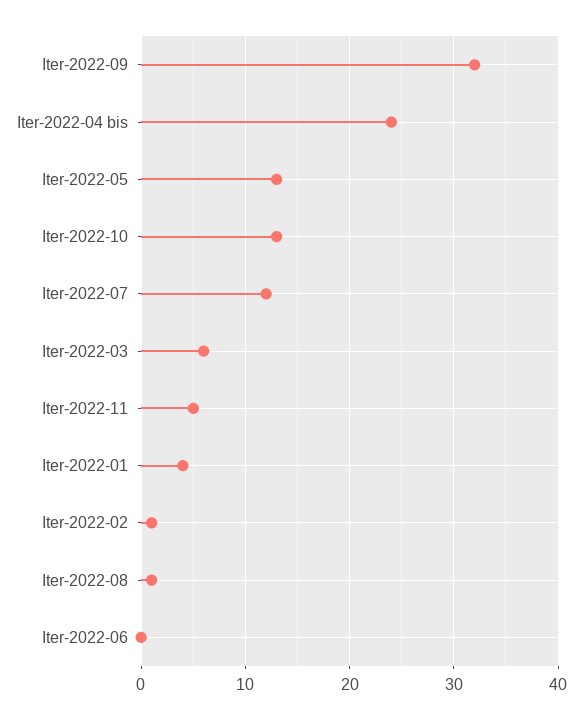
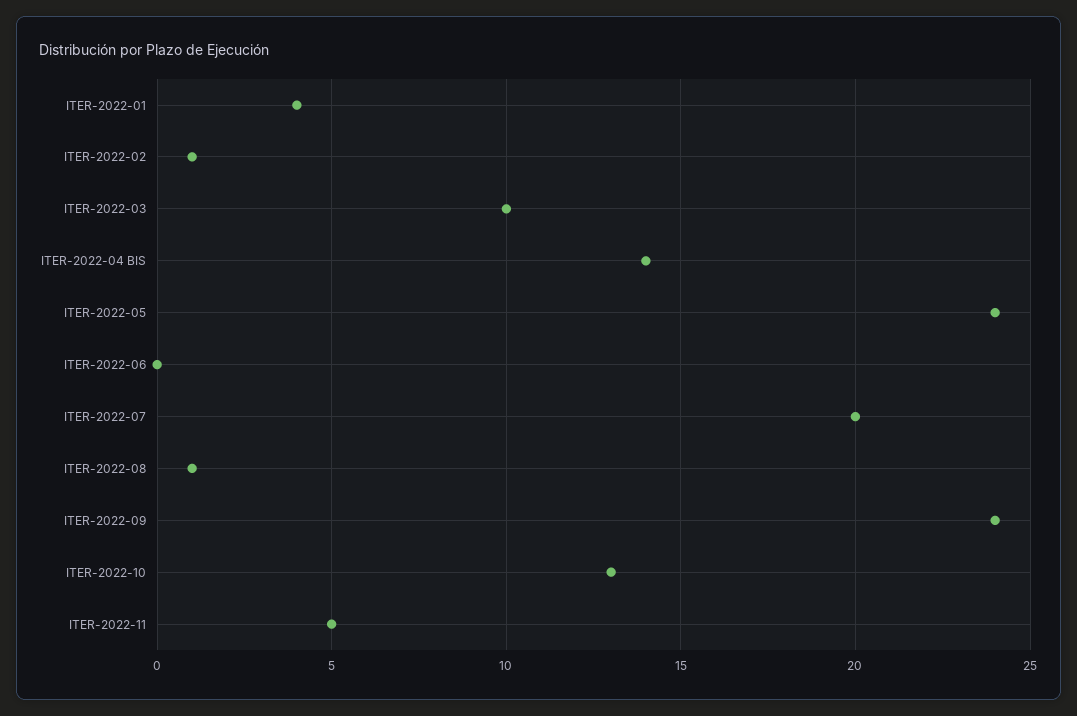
Iter-2022-09: 32 -> 24
Iter-2022-04 bis: 24 -> 14
Iter-2022-05: 13 -> 24
Iter-2022-07: 12 -> 20
Iter-2022-03: 6 -> 10

